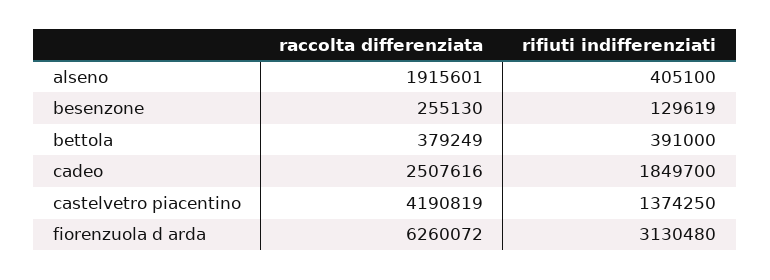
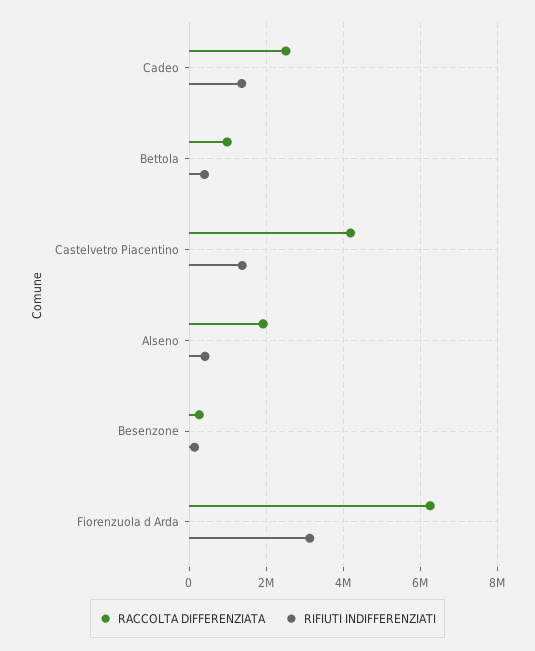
raccolta differenziata, bettola: 379249 -> 1000000
rifiuti indifferenziati, cadeo: 1849700 -> 1400000

